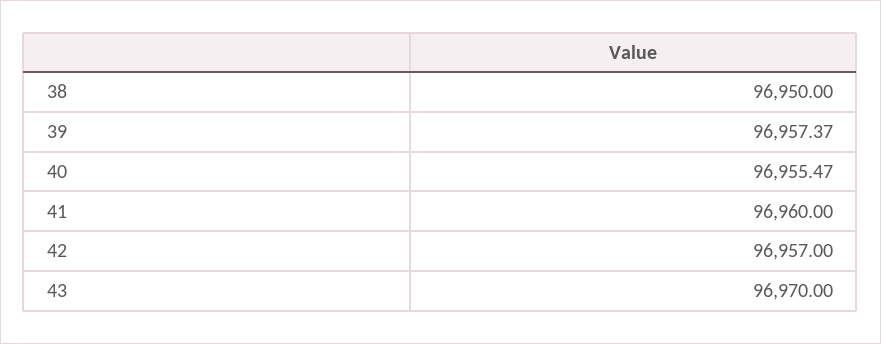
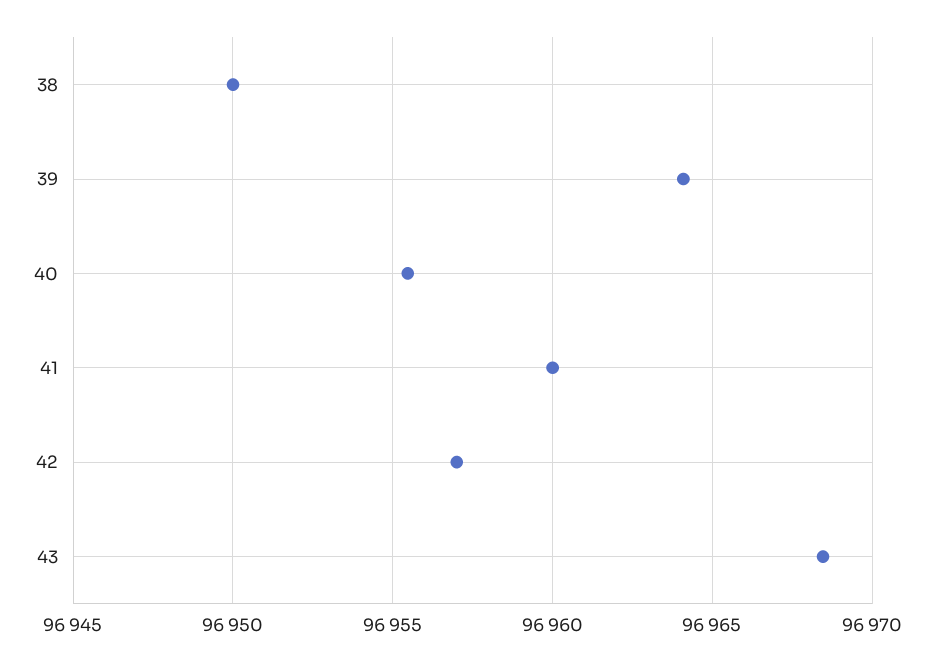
39: 96957.37 -> 96964
43: 96970 -> 96968.5

